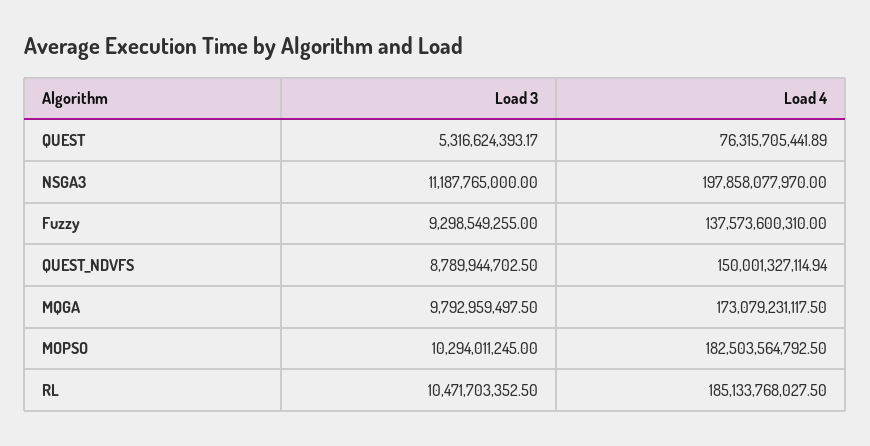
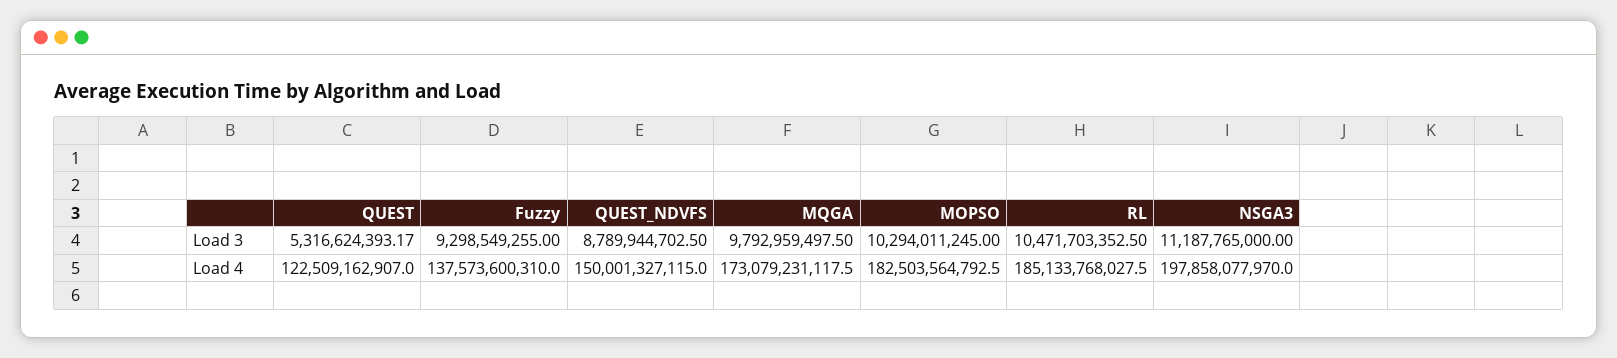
Load 4, QUEST: 76315705441.89 -> 122509162907
Load 4, QUEST_NDVFS: 150001327114.94 -> 150001327115

